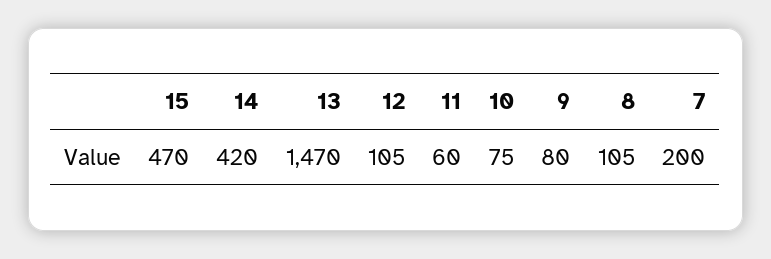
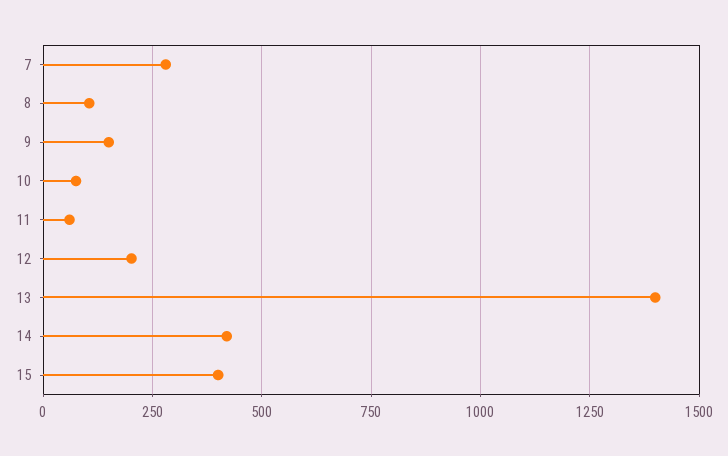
15: 470 -> 400
13: 1470 -> 1400
12: 105 -> 200
9: 80 -> 150
7: 200 -> 275

